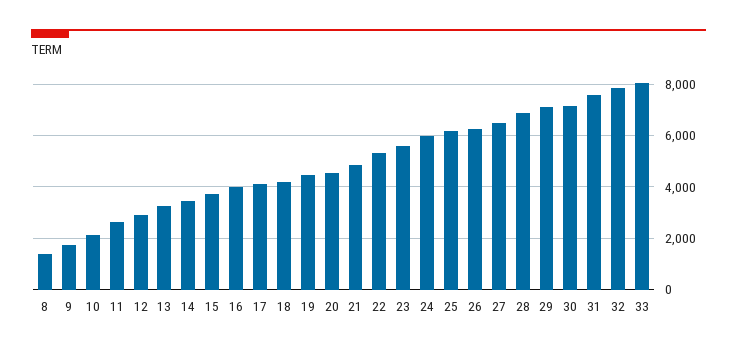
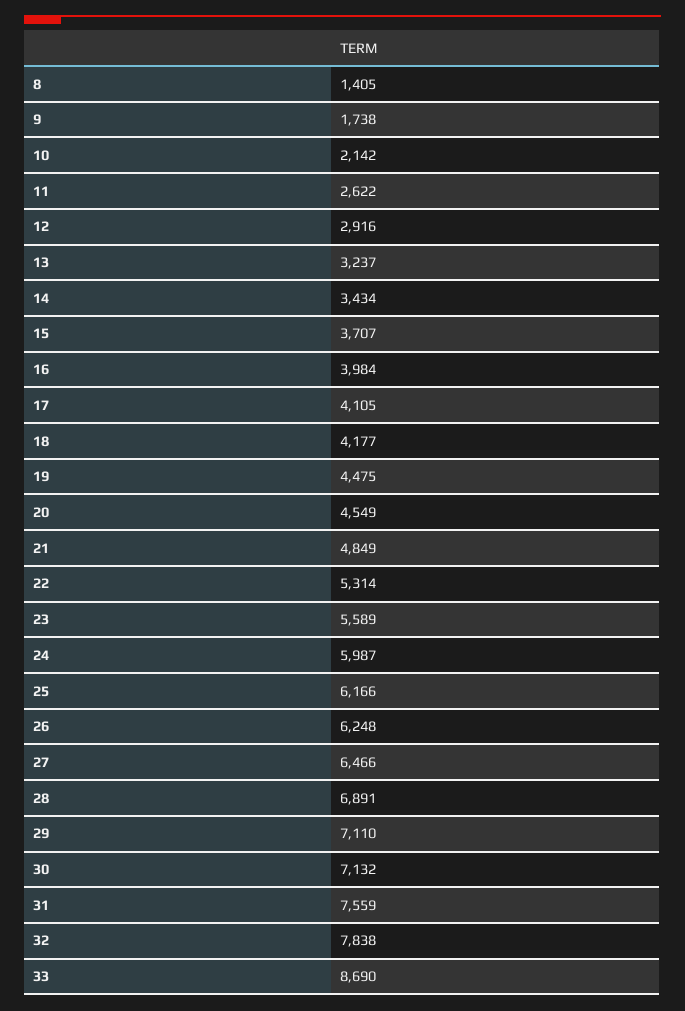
33: 8000 -> 8690

